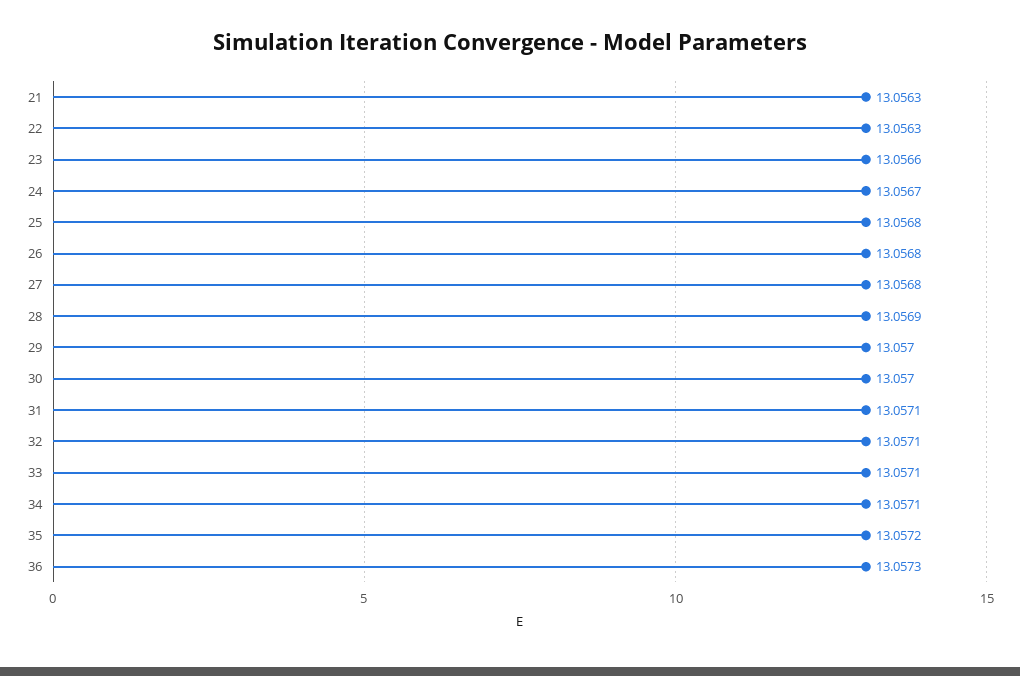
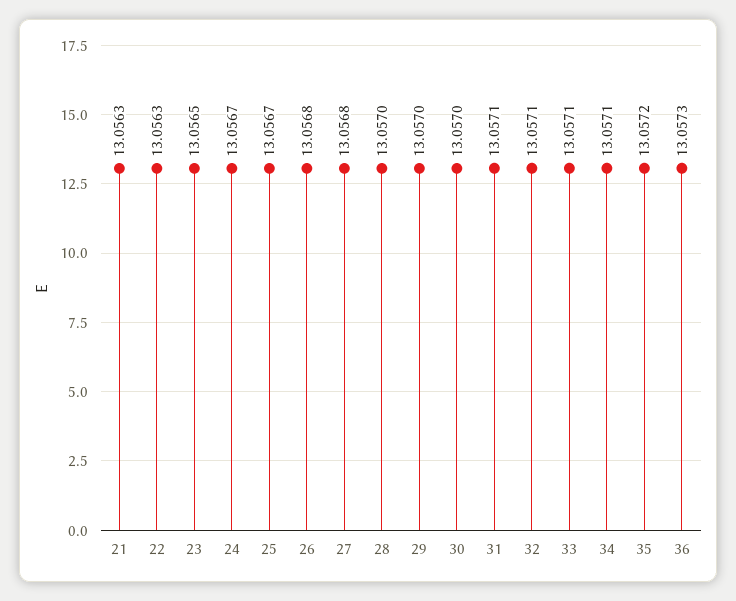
23: 13.0566 -> 13.0565
25: 13.0568 -> 13.0567
28: 13.0569 -> 13.057

